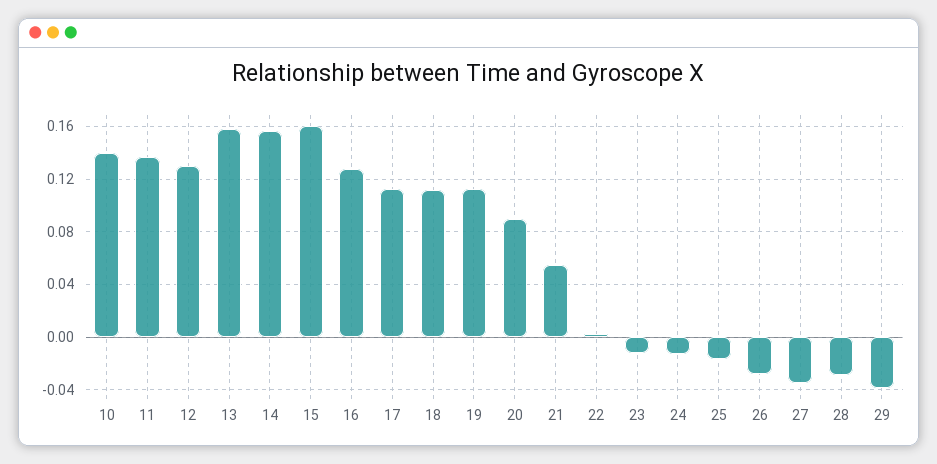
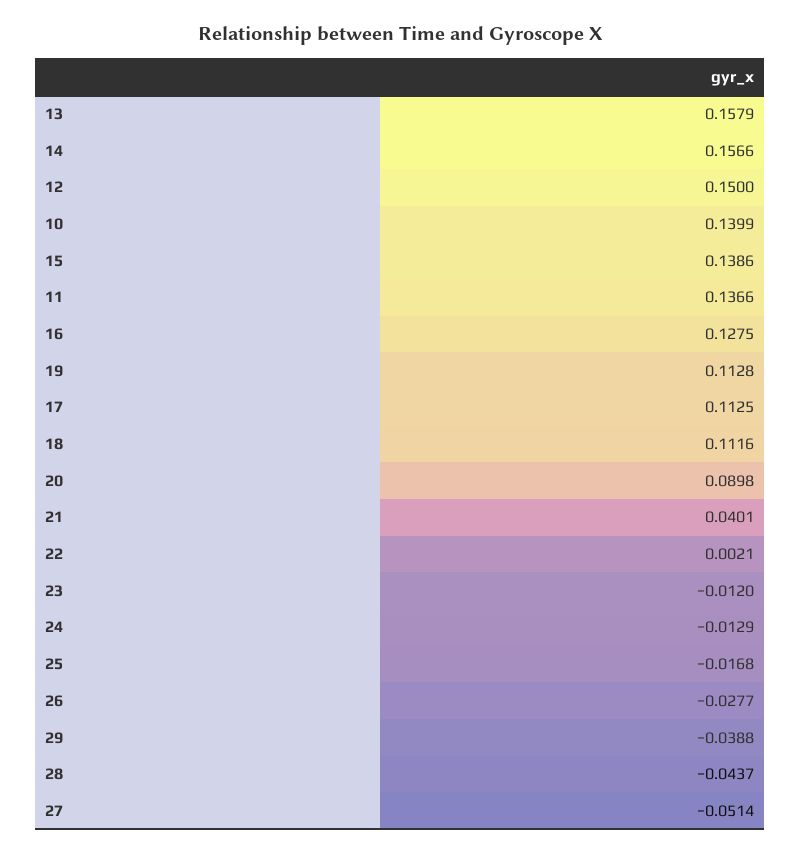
12: 0.13 -> 0.15
15: 0.16 -> 0.1386
21: 0.055 -> 0.0401
27: -0.035 -> -0.0514
28: -0.03 -> -0.0437

